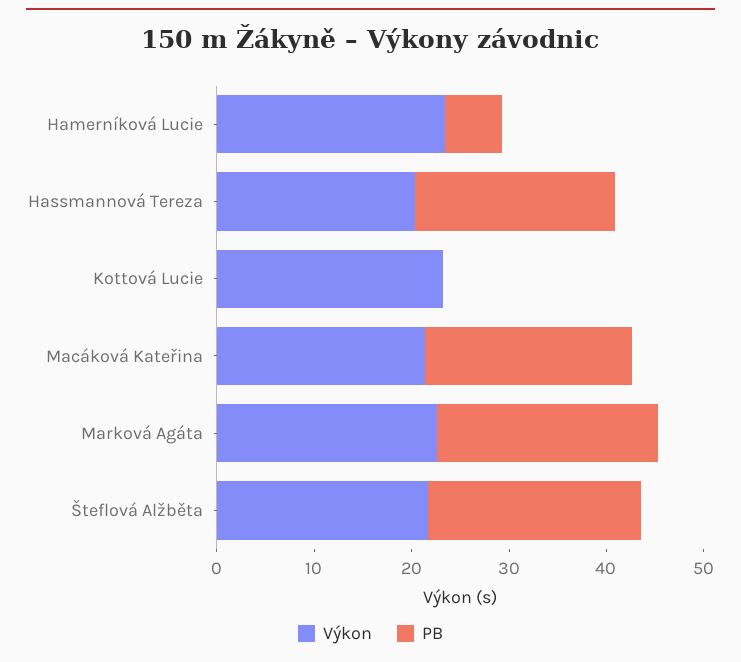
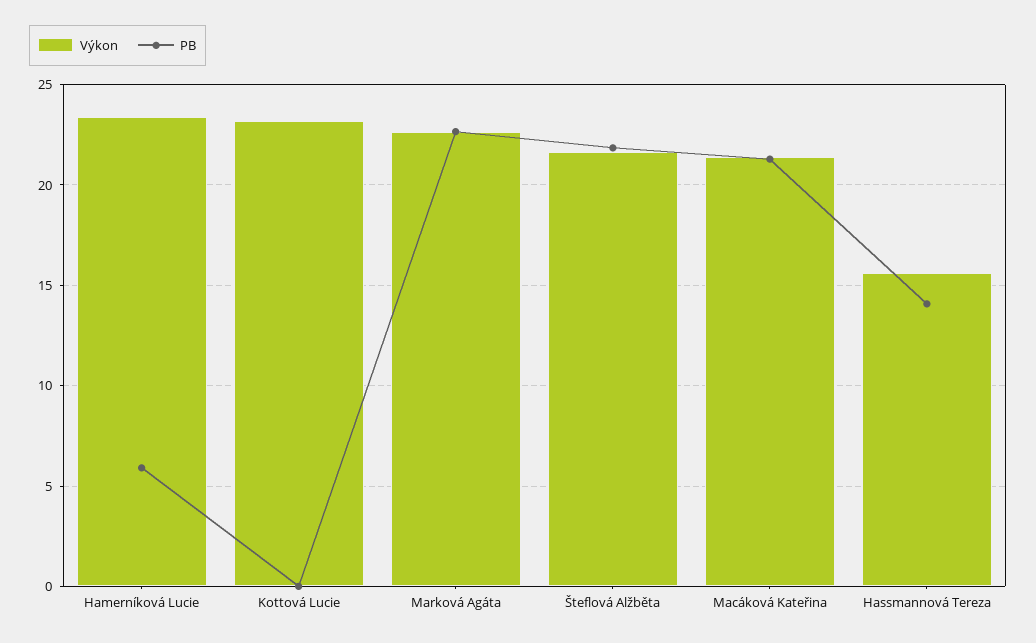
Výkon, Hassmannová Tereza: 20 -> 15.5
PB, Hassmannová Tereza: 20 -> 14

